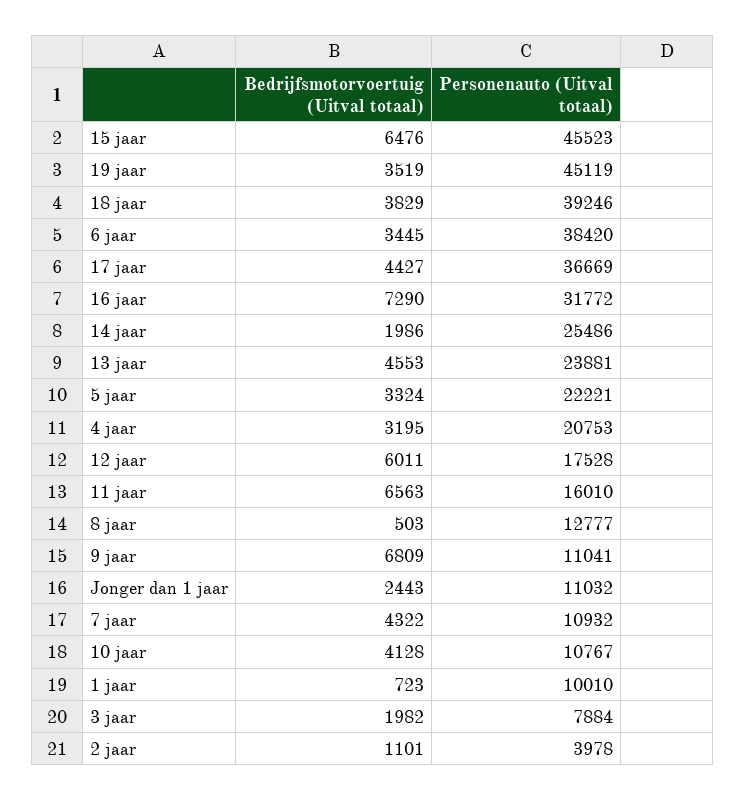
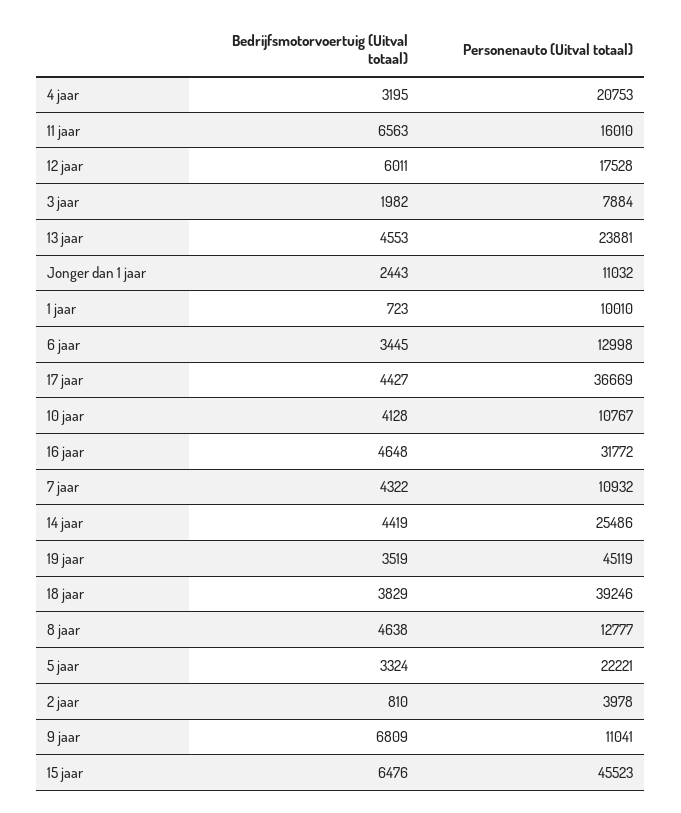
Personenauto (Uitval totaal), 6 jaar: 38420 -> 12998
Bedrijfsmotorvoertuig (Uitval totaal), 16 jaar: 7290 -> 4648
Bedrijfsmotorvoertuig (Uitval totaal), 14 jaar: 1986 -> 4419
Bedrijfsmotorvoertuig (Uitval totaal), 8 jaar: 503 -> 4638
Bedrijfsmotorvoertuig (Uitval totaal), 2 jaar: 1101 -> 810

